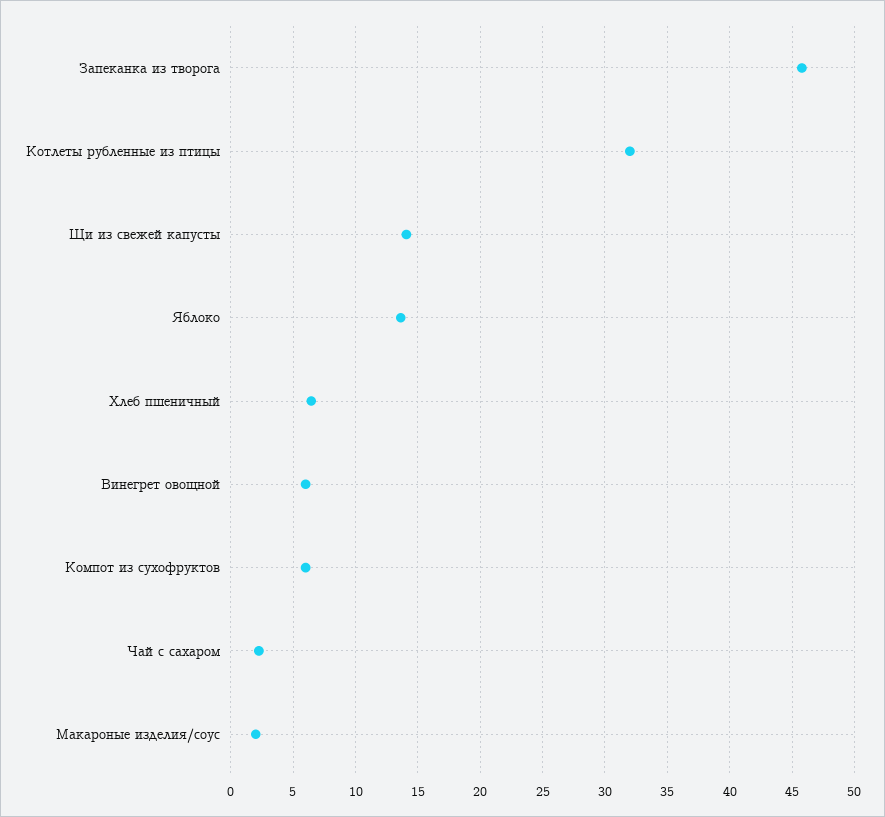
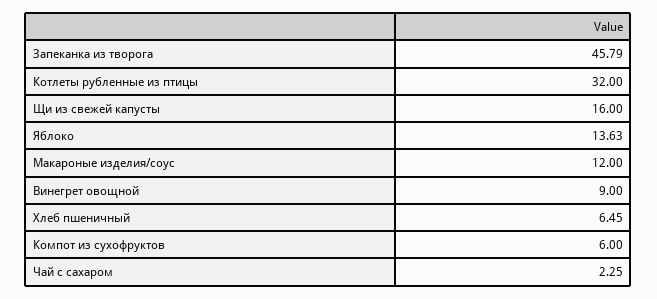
Щи из свежей капусты: 14 -> 16
Винегрет овощной: 6 -> 9
Макароные изделия/соус: 2 -> 12

